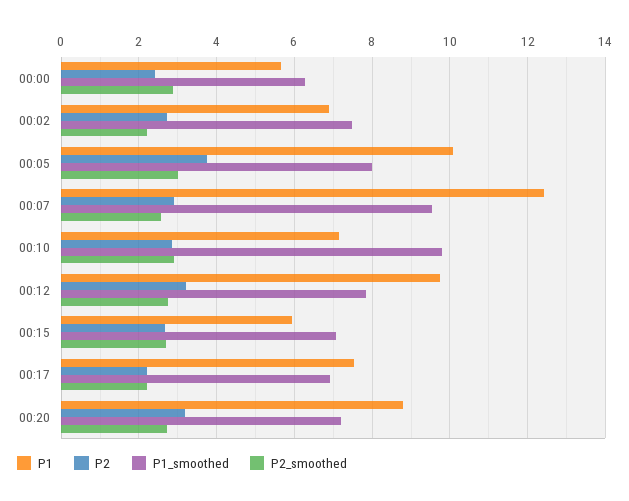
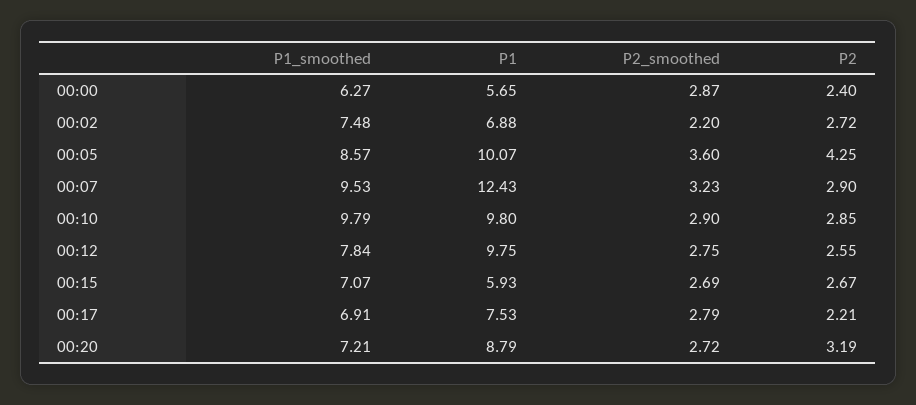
P2, 00:05: 3.8 -> 4.25
P1_smoothed, 00:05: 8 -> 8.57
P2_smoothed, 00:05: 3 -> 3.6
P2_smoothed, 00:07: 2.6 -> 3.23
P1, 00:10: 7.2 -> 9.8
P2, 00:12: 3.2 -> 2.55
P2_smoothed, 00:17: 2.2 -> 2.79

